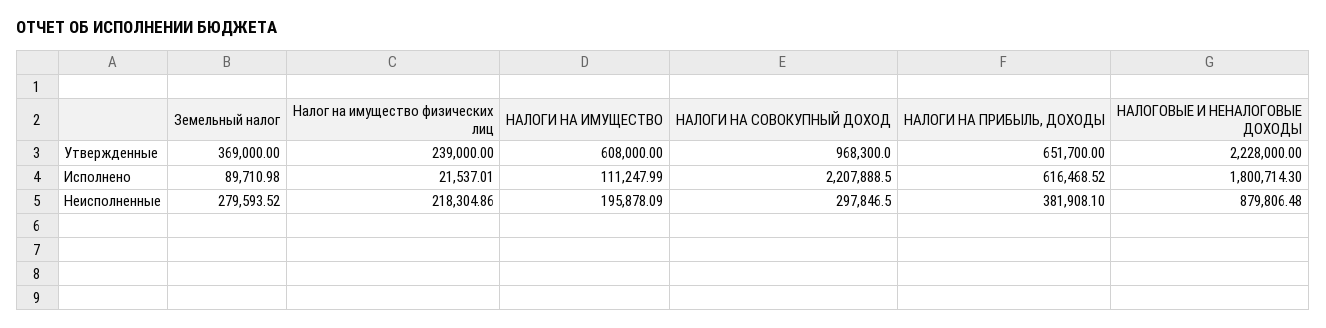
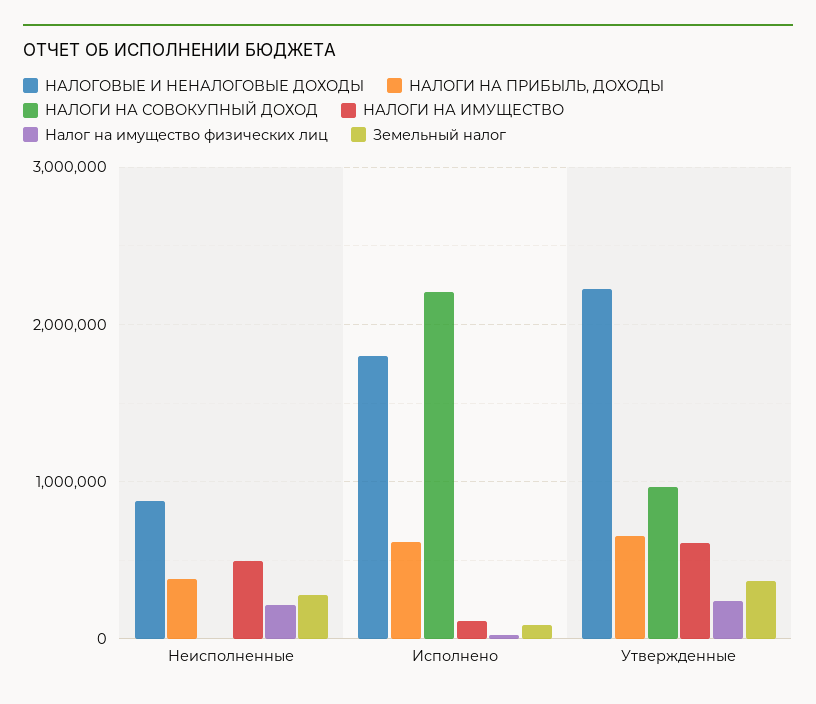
НАЛОГИ НА ИМУЩЕСТВО, Неисполненные: 195878.09 -> 500000
НАЛОГИ НА СОВОКУПНЫЙ ДОХОД, Неисполненные: 297846.5 -> 0

